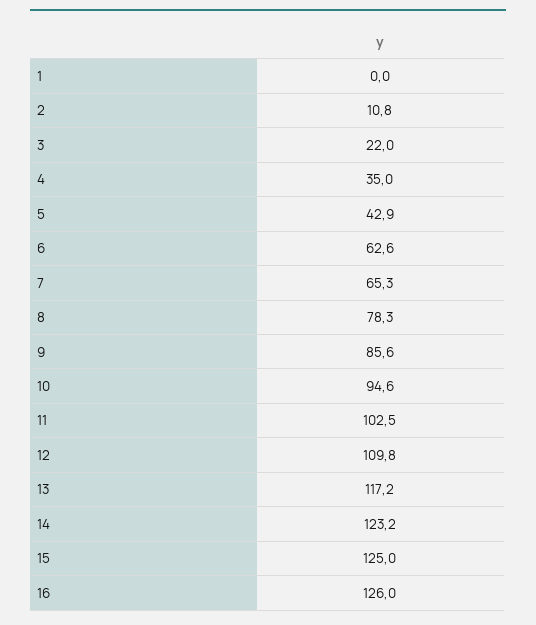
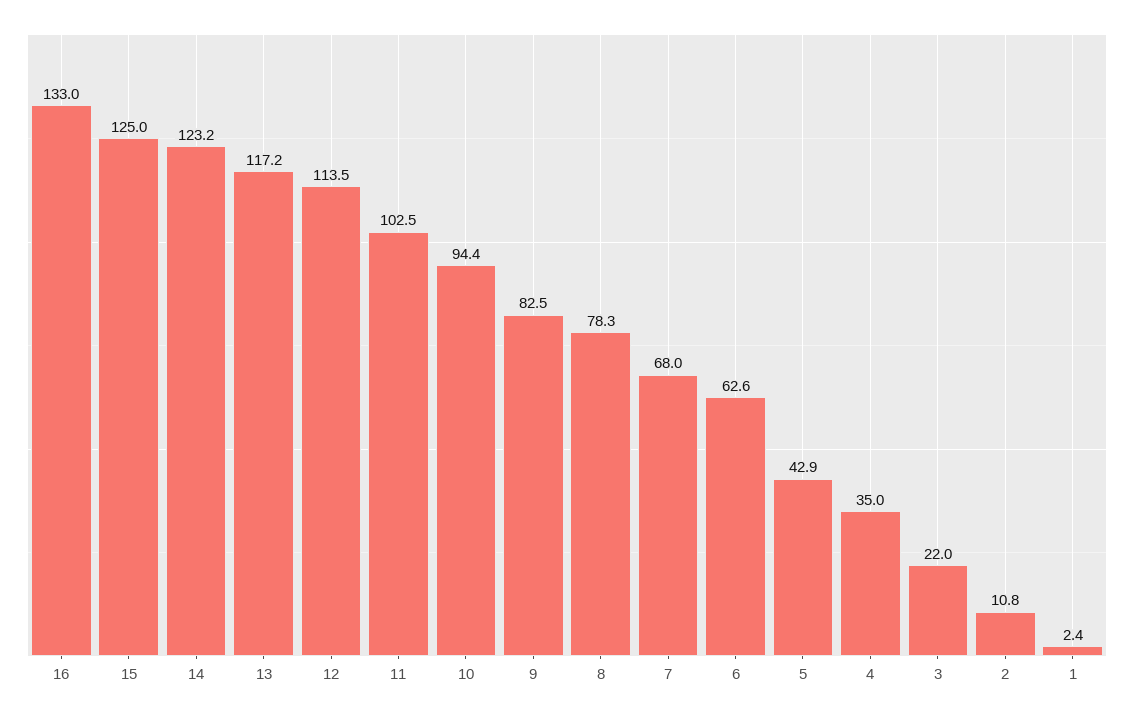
1: 0 -> 2.4
7: 65.3 -> 68
9: 85.6 -> 82.5
10: 94.6 -> 94.4
12: 109.8 -> 113.5
16: 126 -> 133

